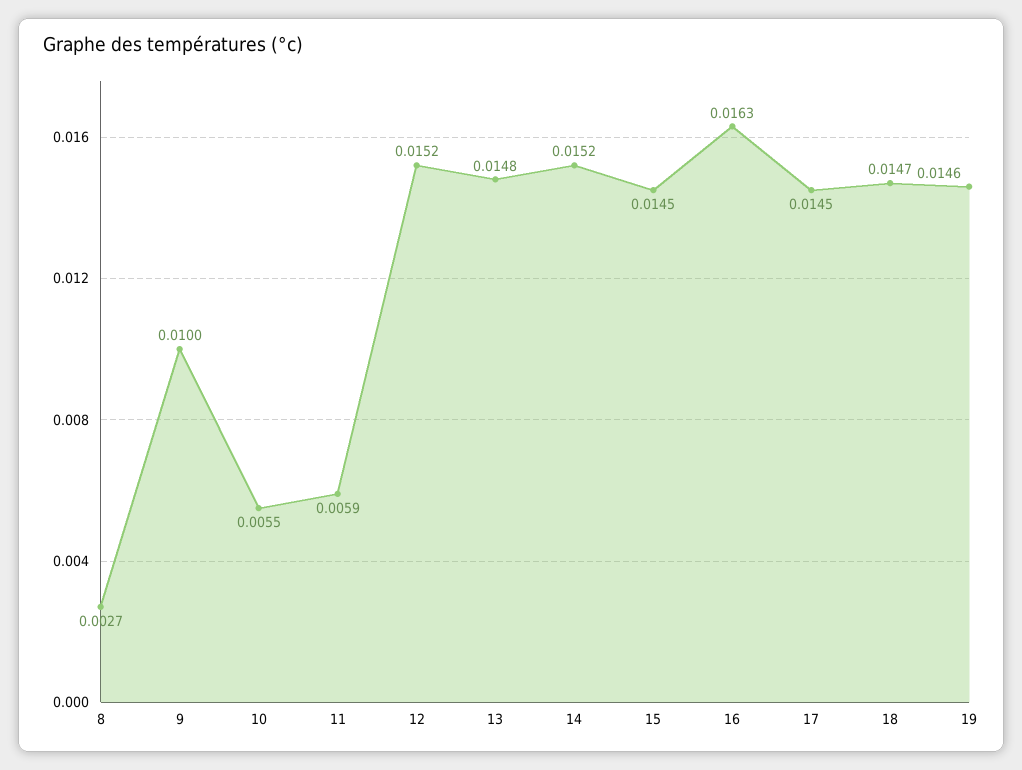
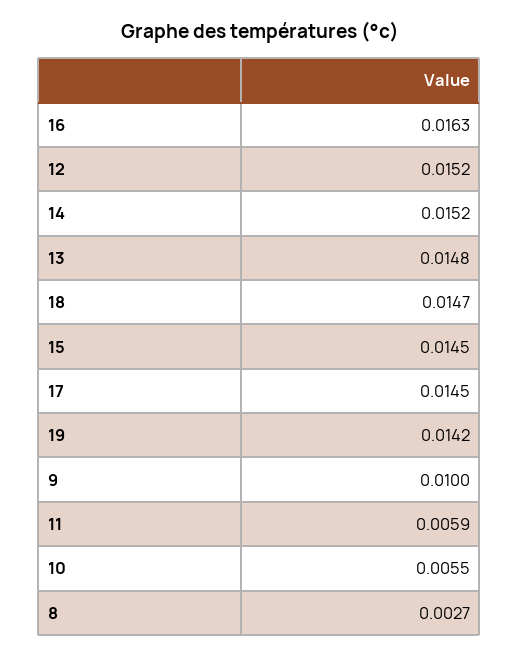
19: 0.0146 -> 0.0142

